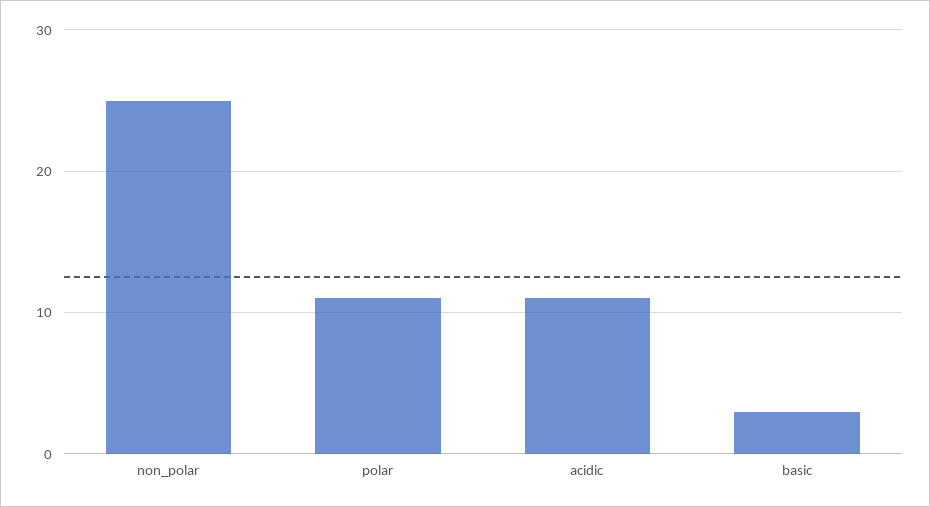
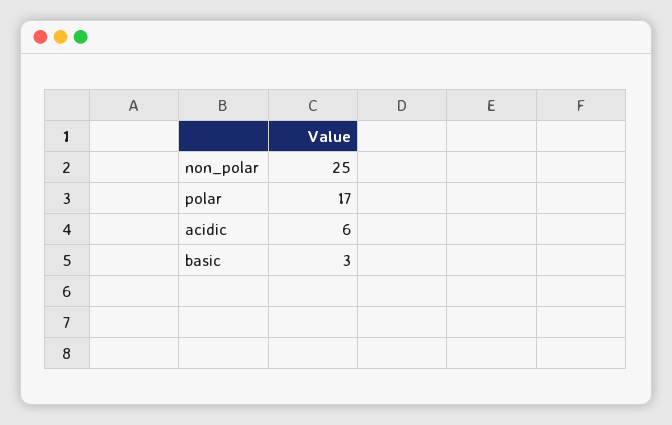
polar: 11 -> 17
acidic: 11 -> 6

